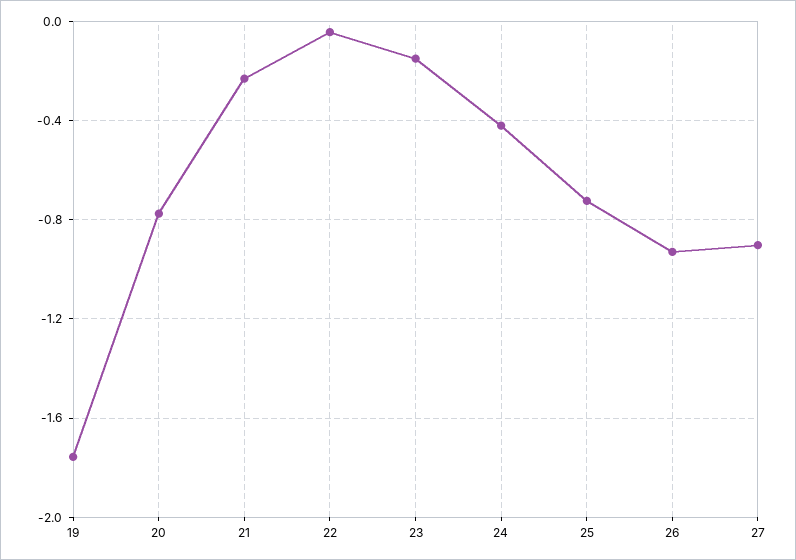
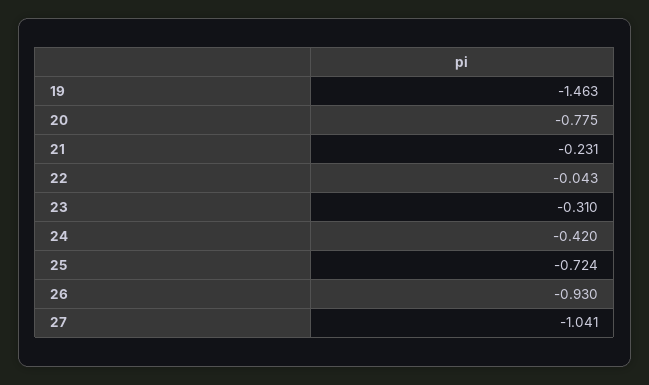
19: -1.75 -> -1.463
23: -0.15 -> -0.31
27: -0.9 -> -1.041

